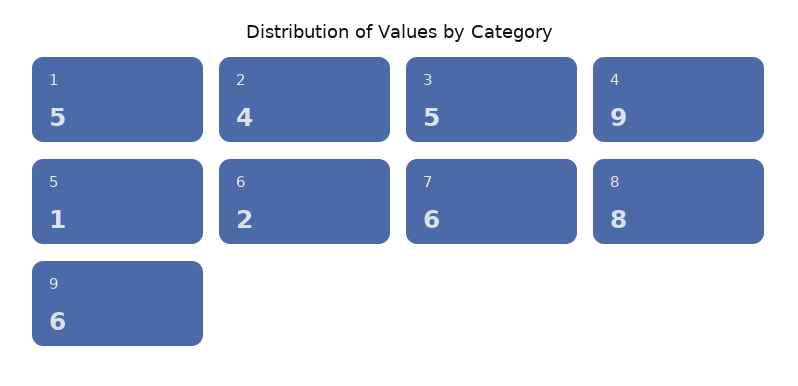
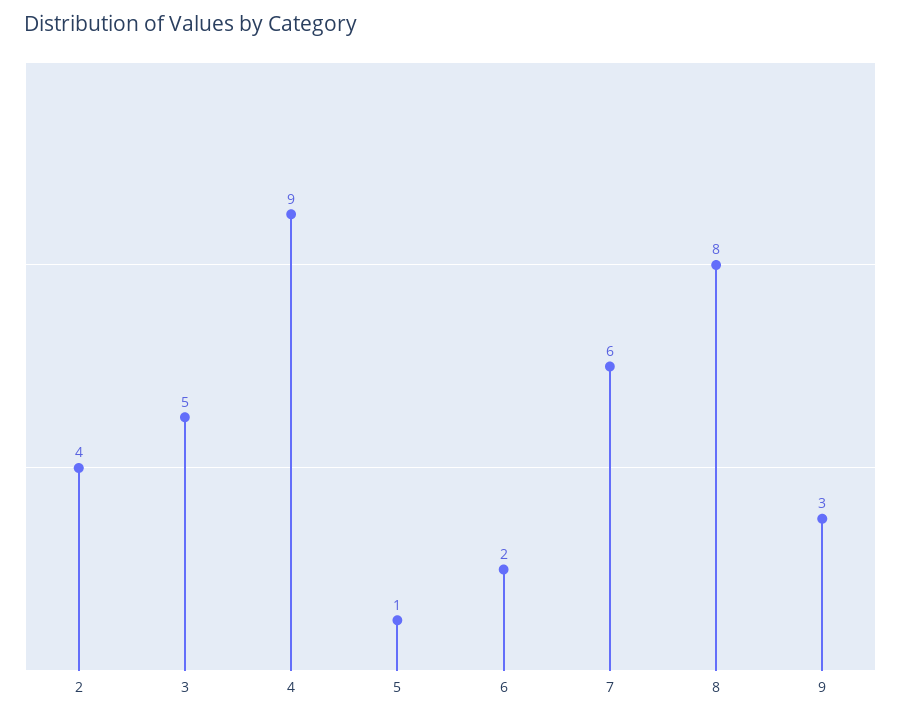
1: 5 -> none
9: 6 -> 3

